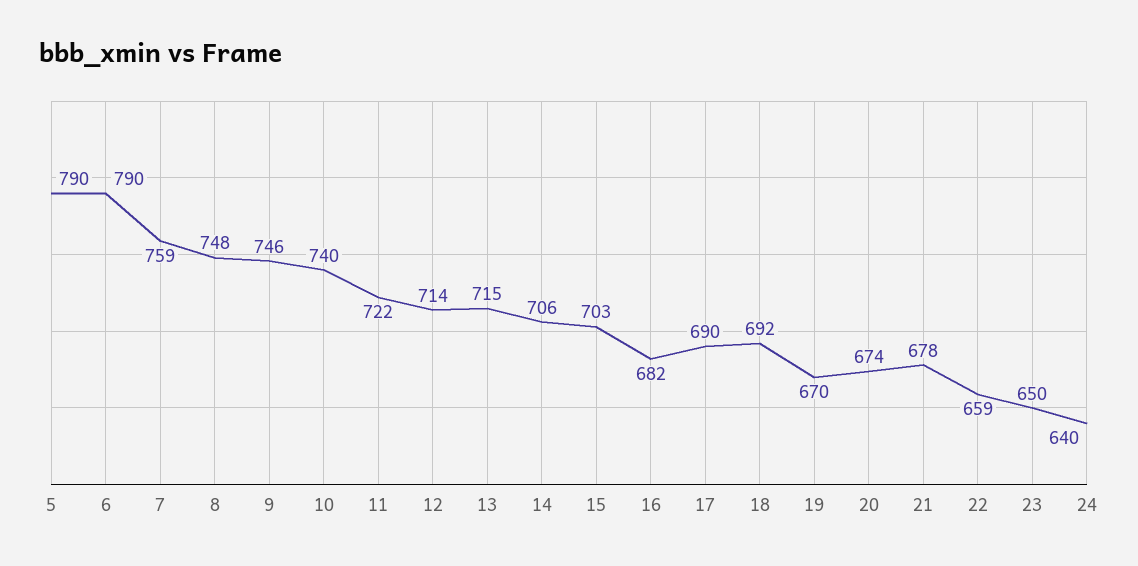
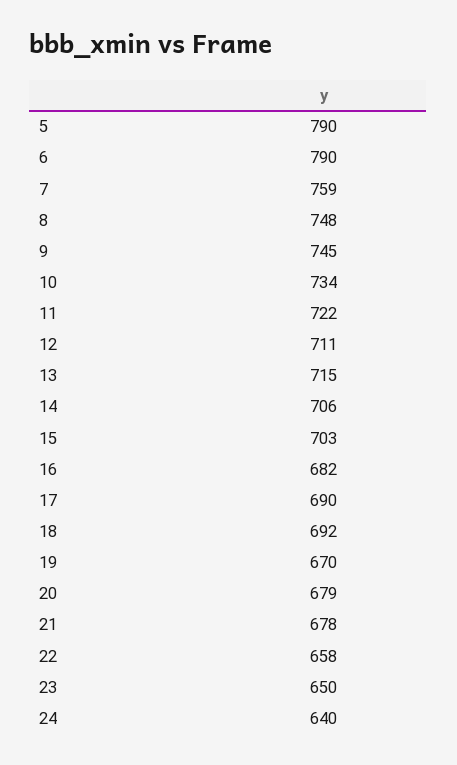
9: 746 -> 745
10: 740 -> 734
12: 714 -> 711
20: 674 -> 679
22: 659 -> 658

